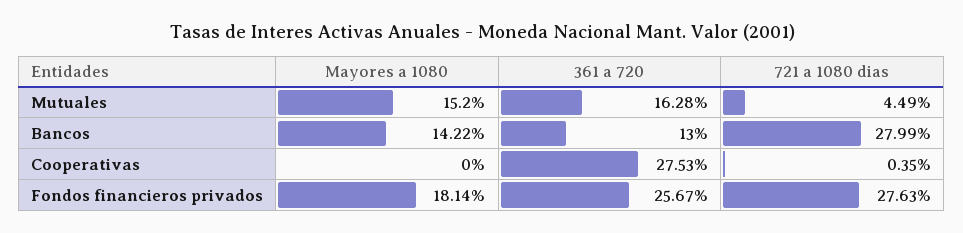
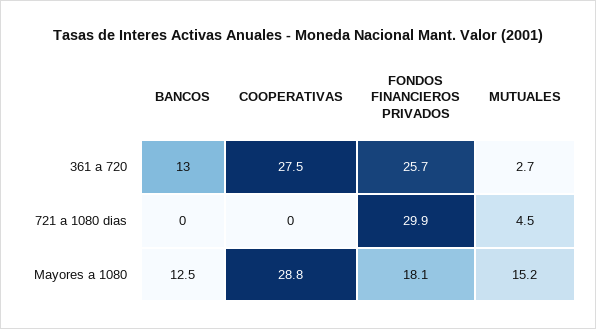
361 a 720, Mutuales: 16.28 -> 2.7
Mayores a 1080, Bancos: 14.22 -> 12.5
721 a 1080 dias, Bancos: 27.99 -> 0
Mayores a 1080, Cooperativas: 0 -> 28.8
721 a 1080 dias, Cooperativas: 0.35 -> 0
721 a 1080 dias, Fondos financieros privados: 27.63 -> 29.9

